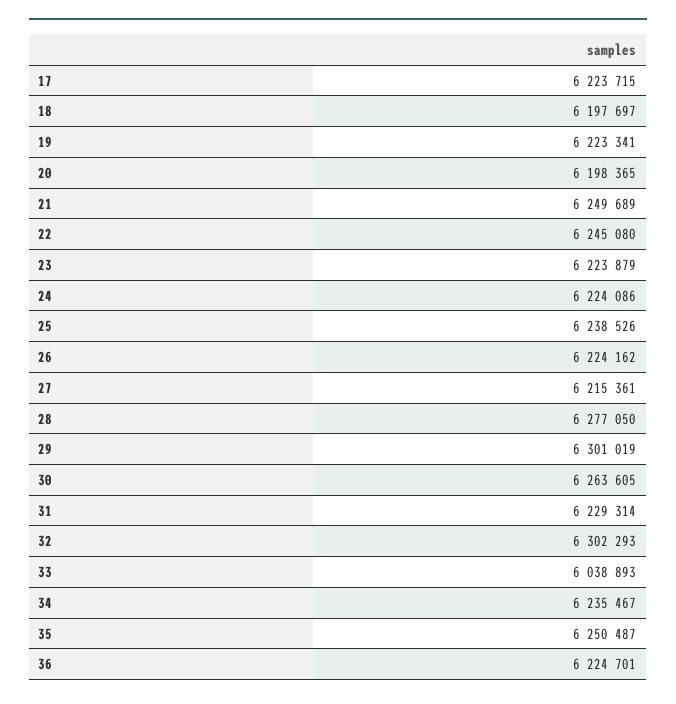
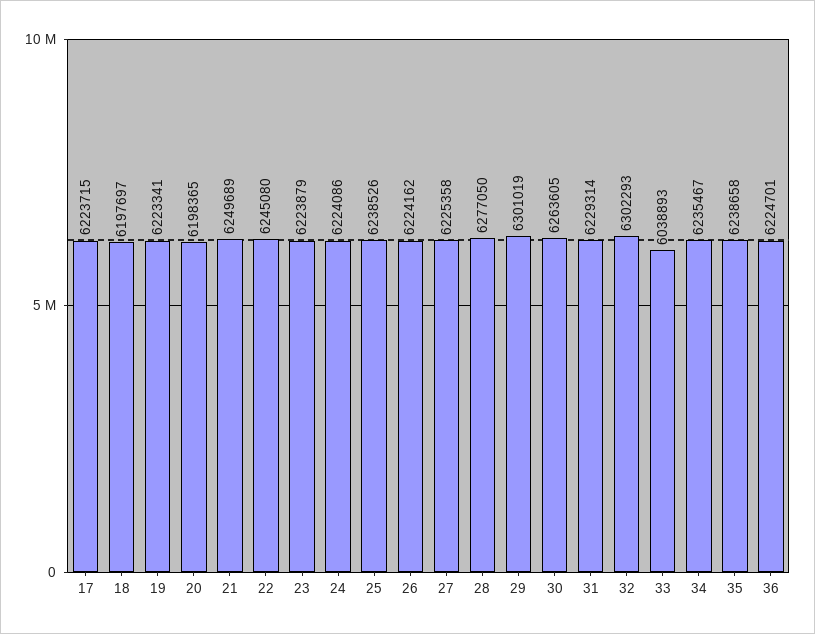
27: 6215361 -> 6225358
35: 6250487 -> 6238658

